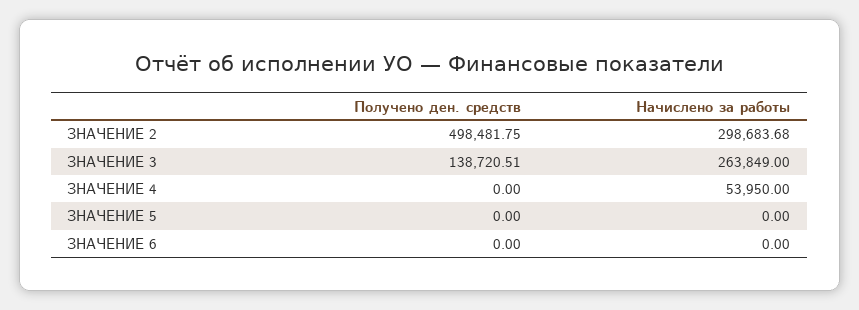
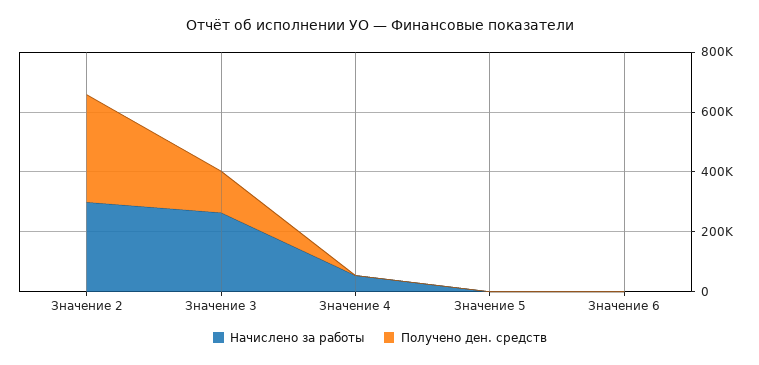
Получено ден. средств, ЗНАЧЕНИЕ 2: 498481.75 -> 350000

